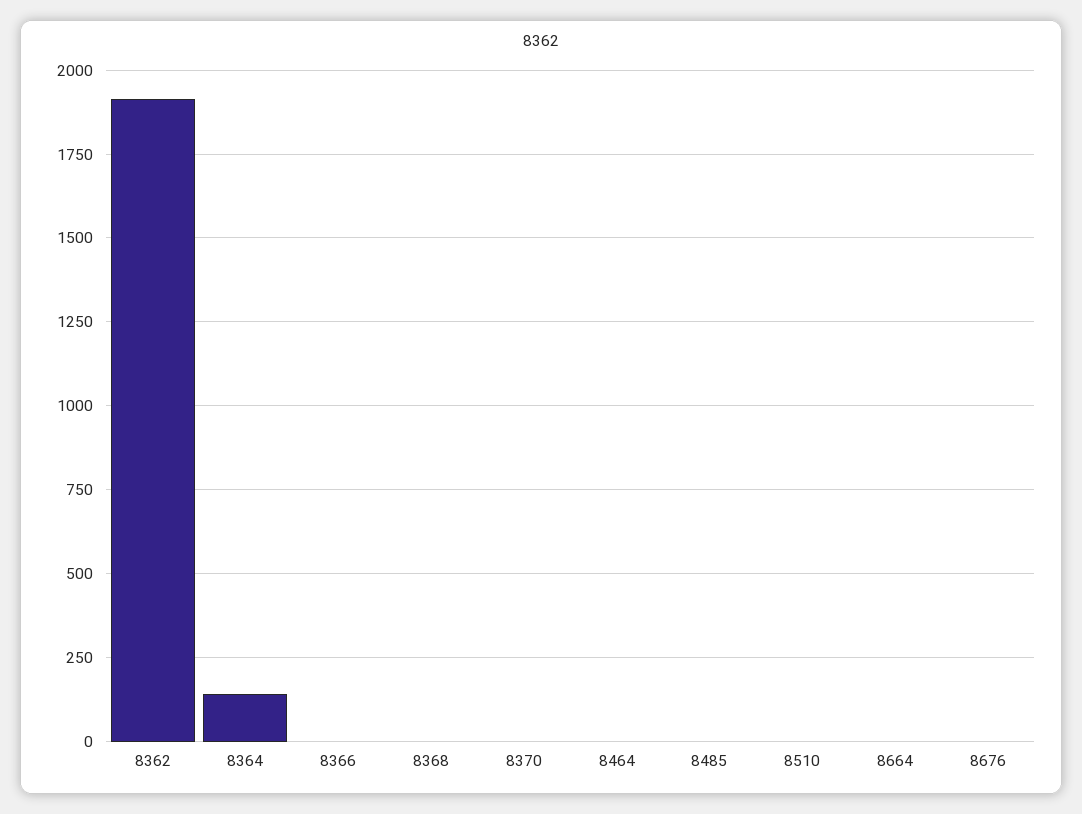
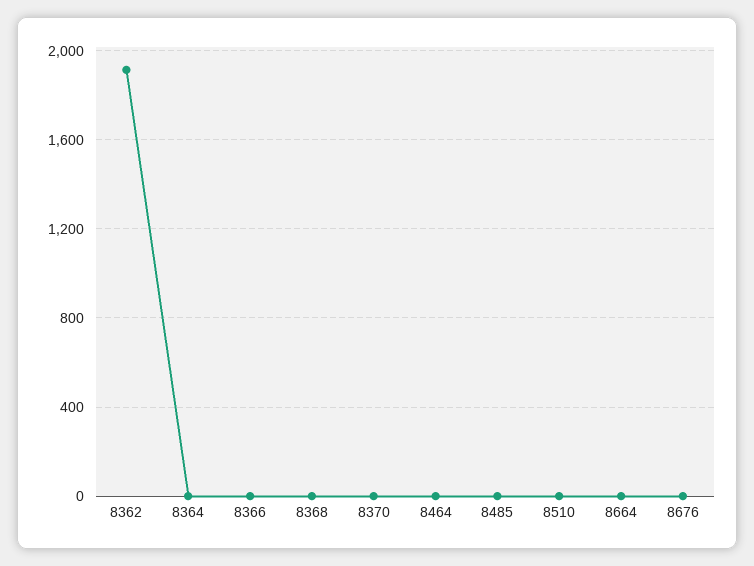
8364: 150 -> 0

